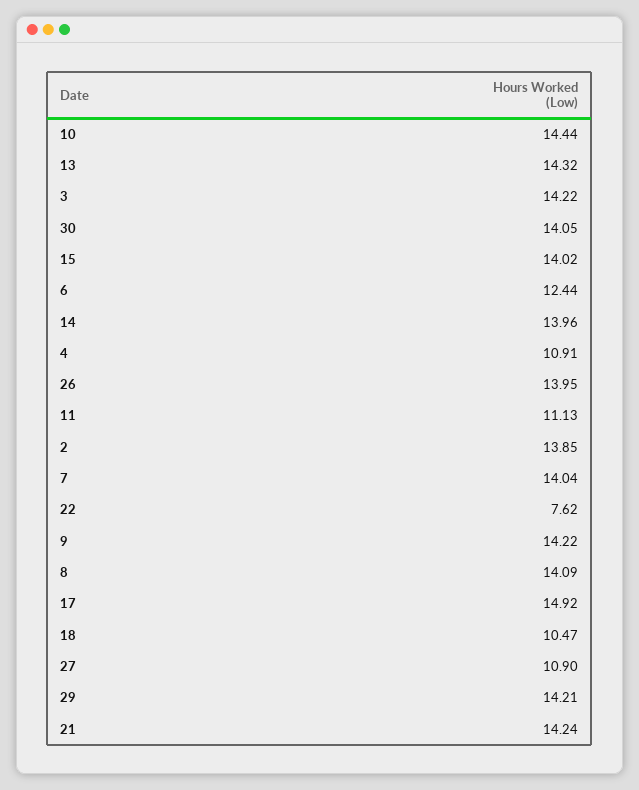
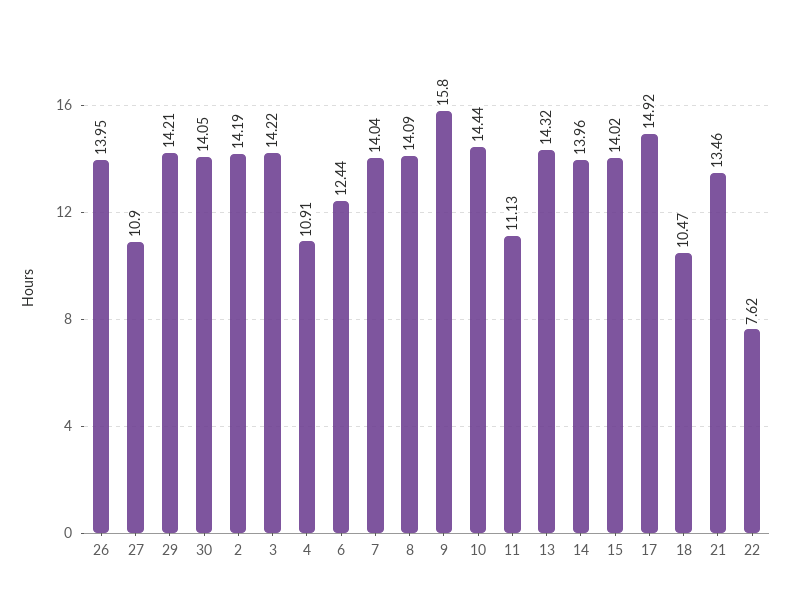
2: 13.85 -> 14.19
9: 14.22 -> 15.8
21: 14.24 -> 13.46

